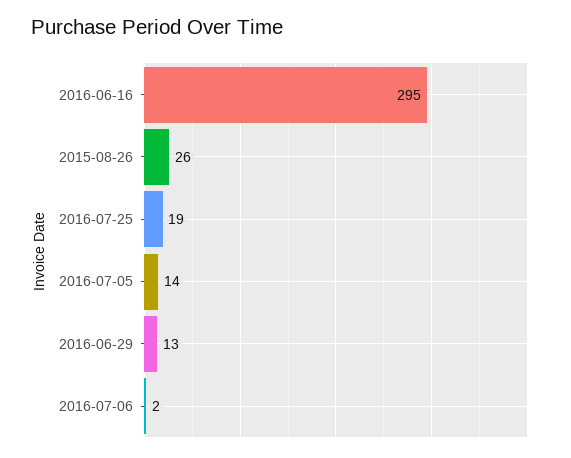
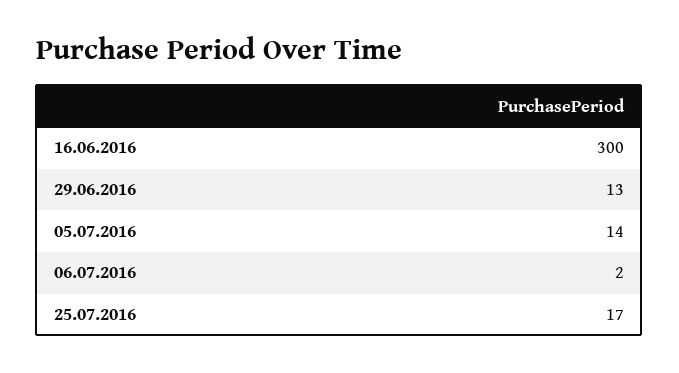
2016-06-16: 295 -> 300
2015-08-26: 26 -> none
2016-07-25: 19 -> 17

